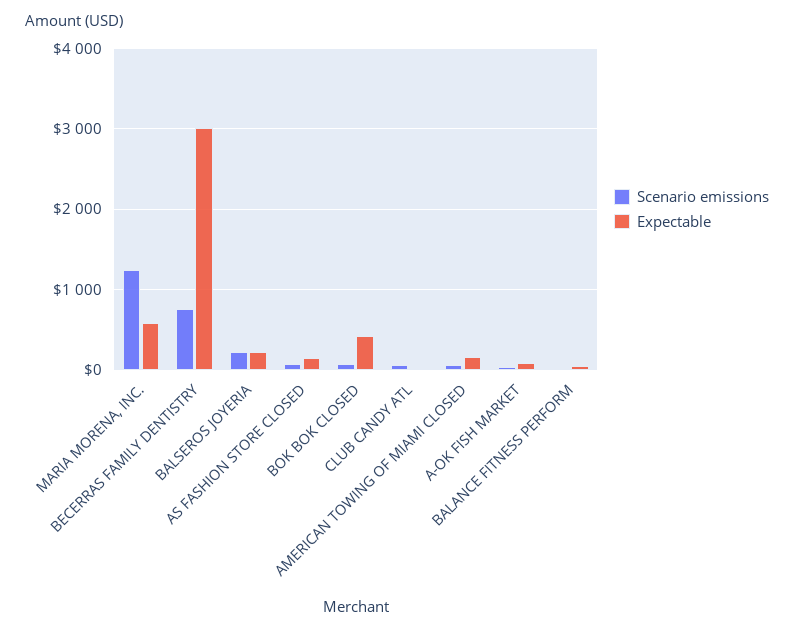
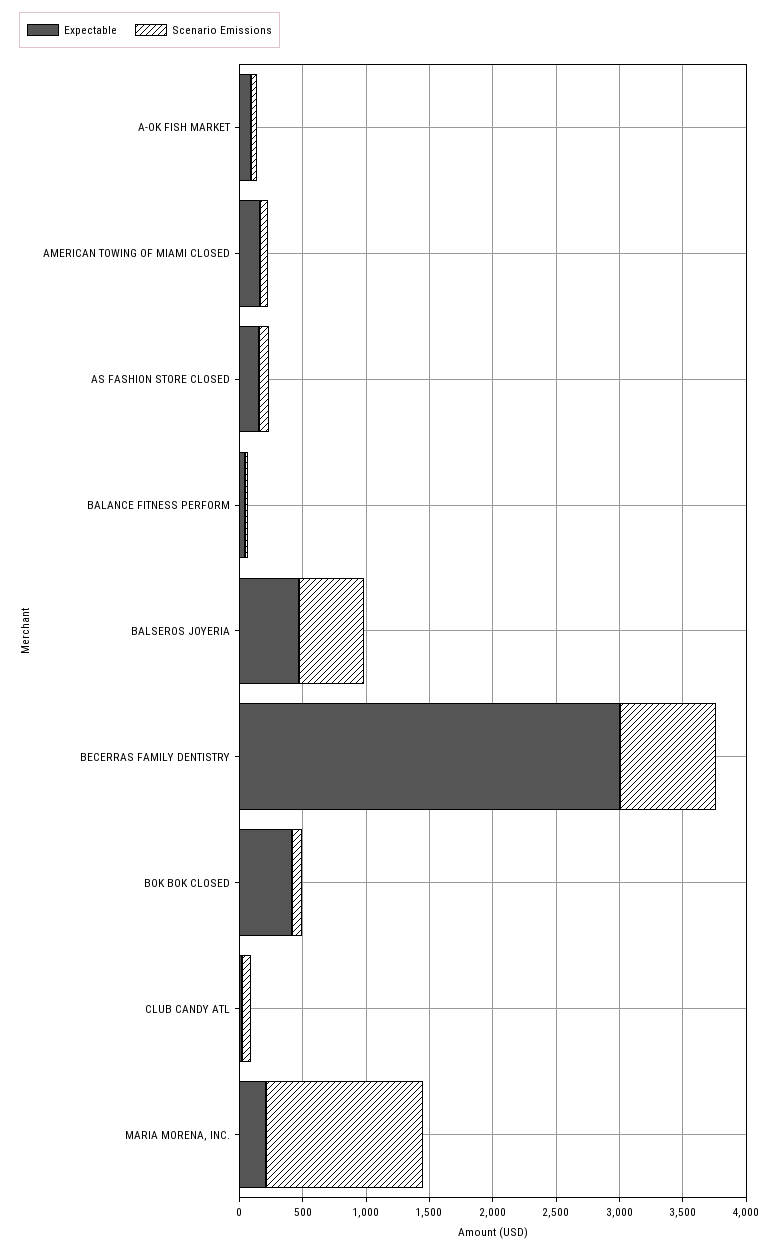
Expectable, MARIA MORENA, INC.: 600 -> 200
Scenario emissions, BALSEROS JOYERIA: 200 -> 500
Expectable, BALSEROS JOYERIA: 200 -> 500

